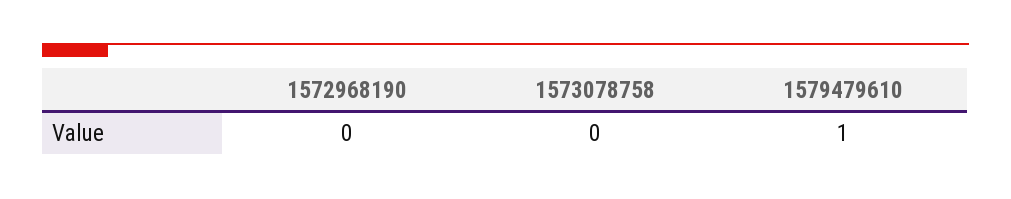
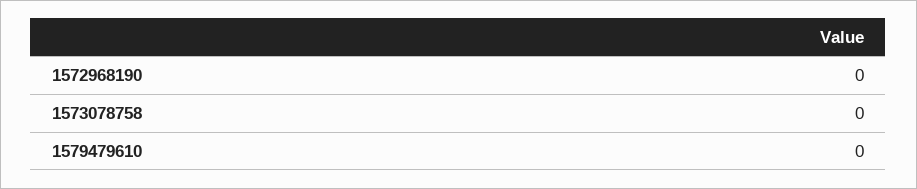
1579479610: 1 -> 0

